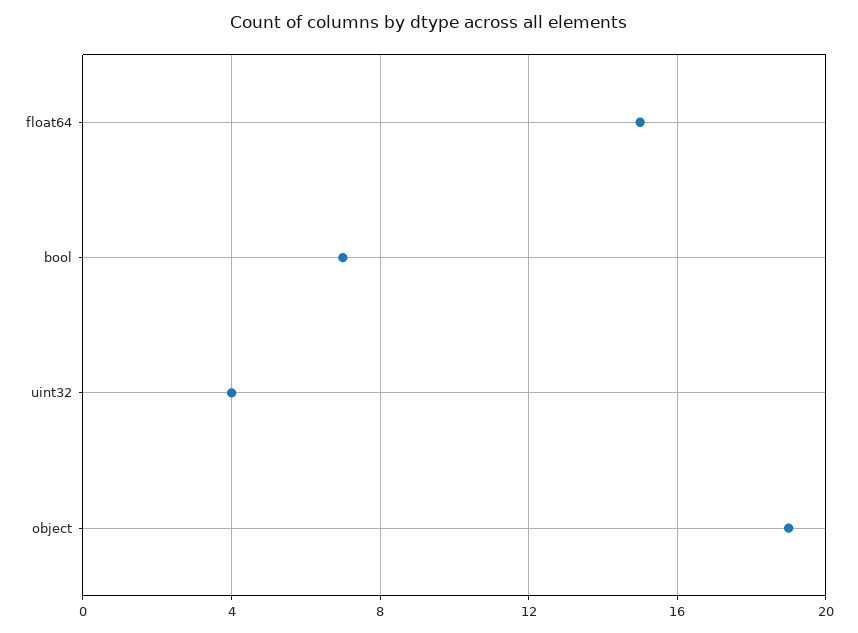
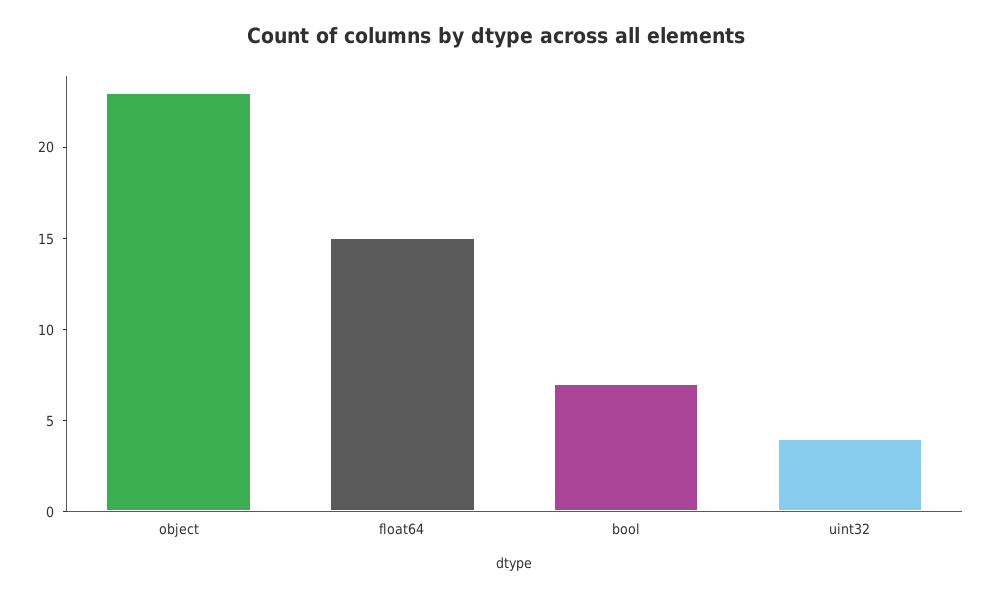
object: 19 -> 23

